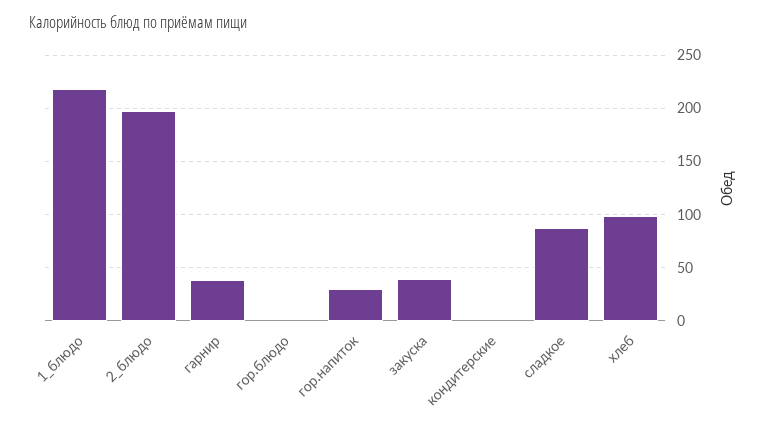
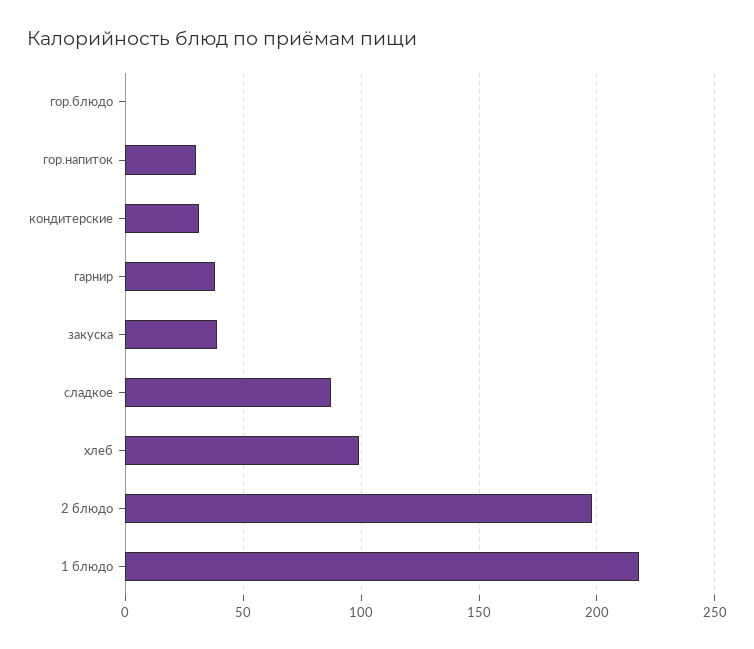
кондитерские: 0 -> 30

